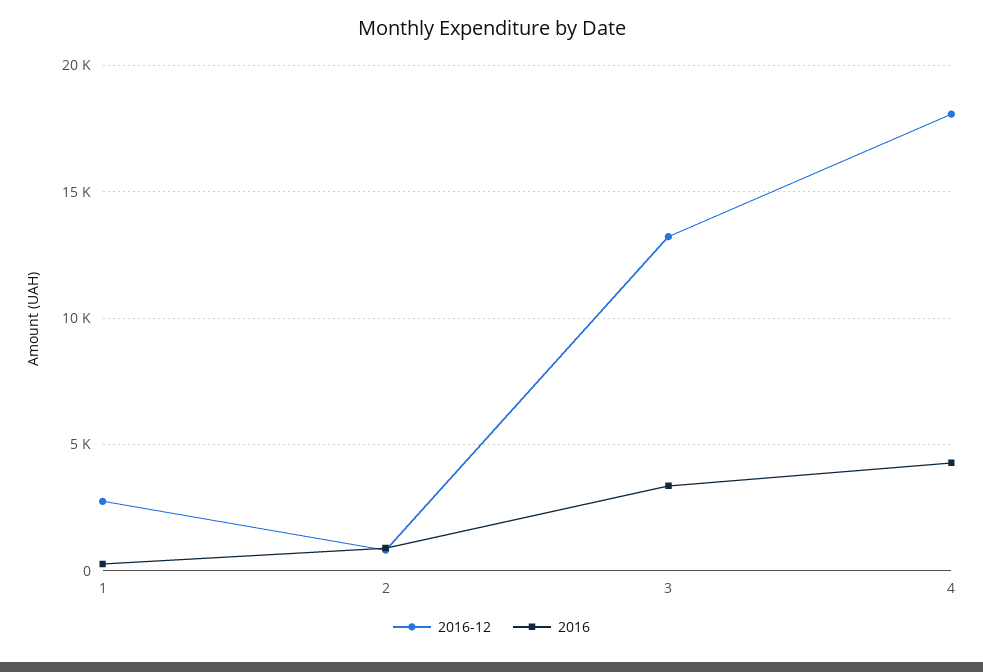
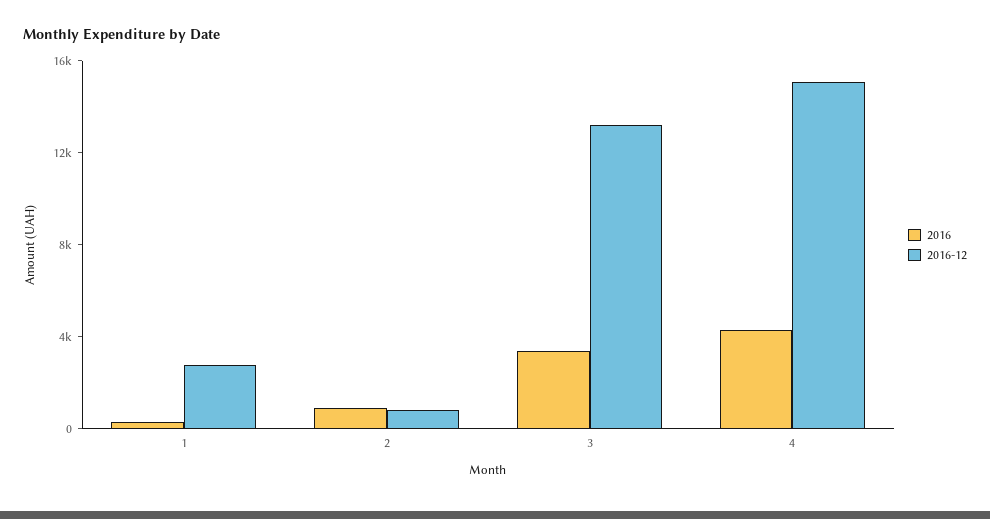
2016-12, 4: 18000 -> 15000

